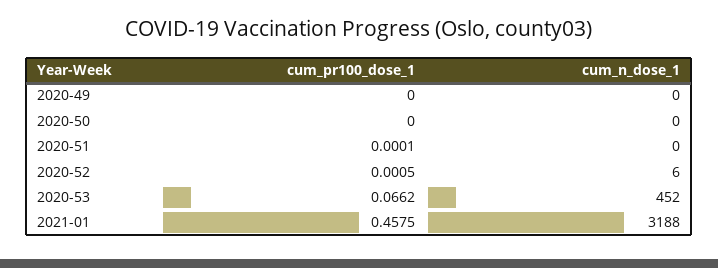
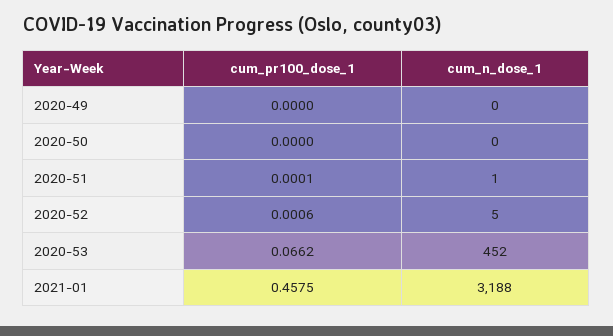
cum_n_dose_1, 2020-51: 0 -> 1
cum_pr100_dose_1, 2020-52: 0.0005 -> 0.0006
cum_n_dose_1, 2020-52: 6 -> 5

